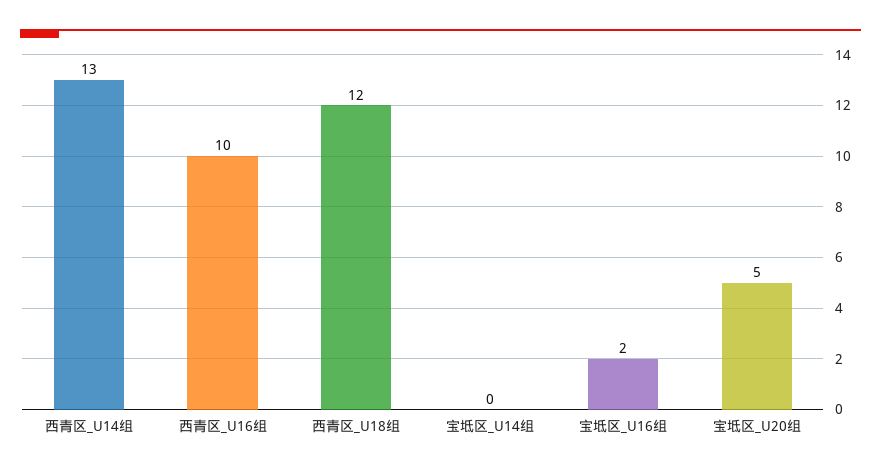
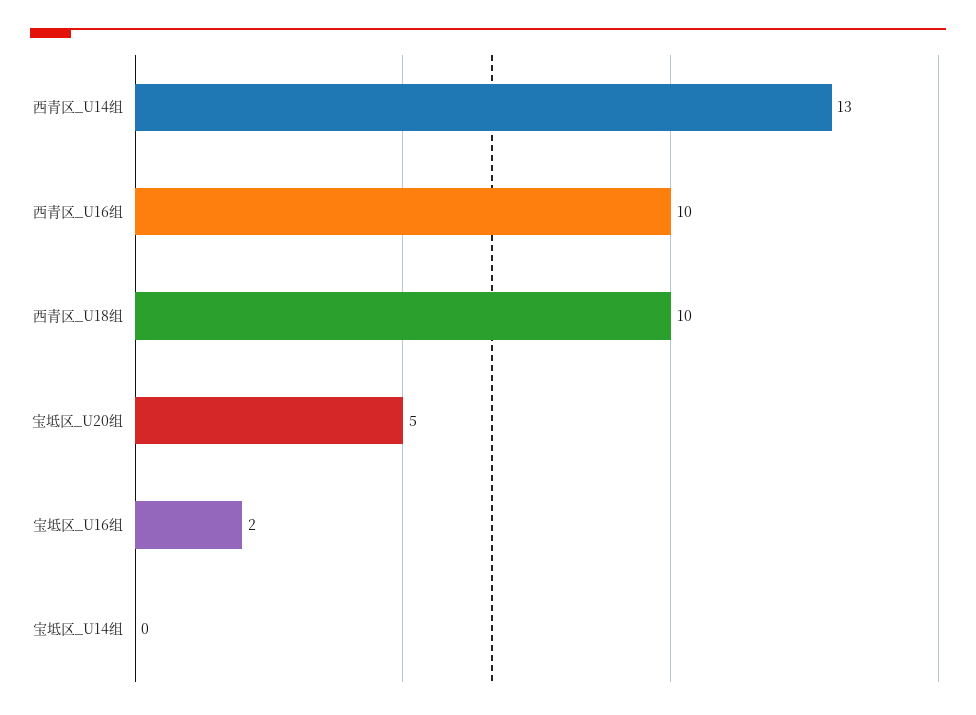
西青区_U18组: 12 -> 10

